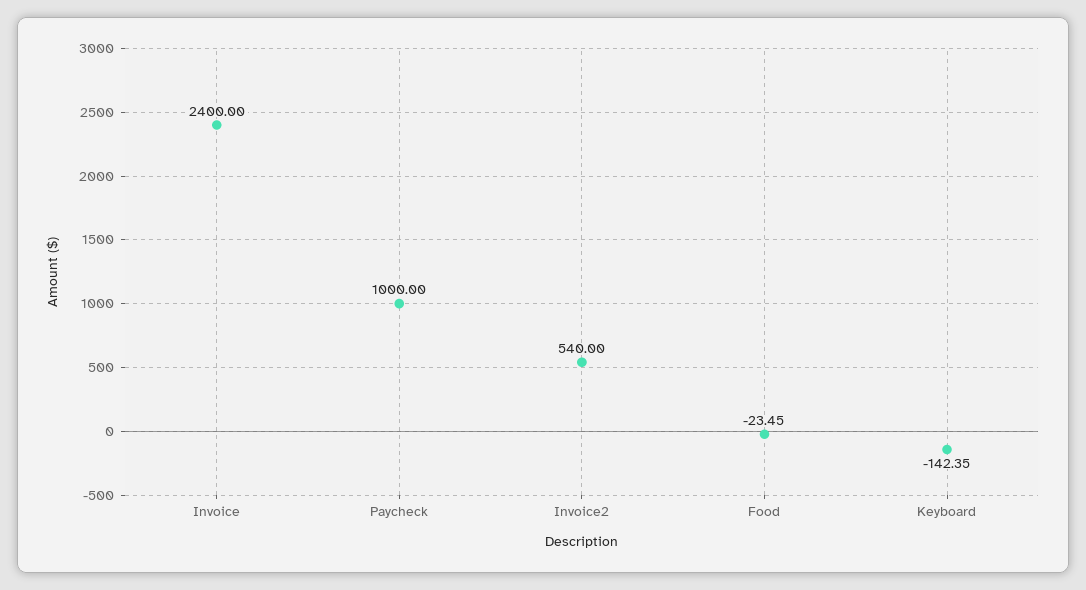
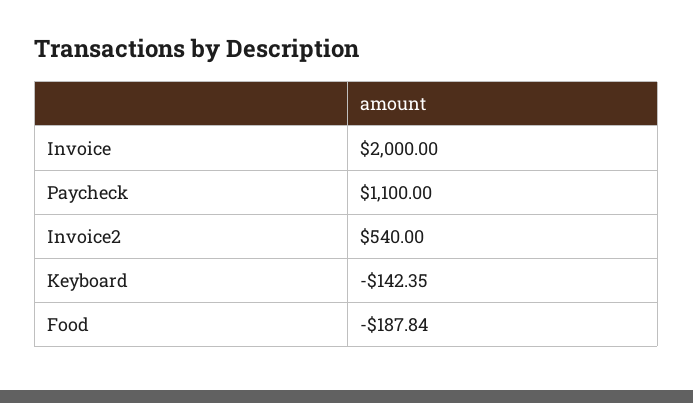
Invoice: 2400 -> 2000
Paycheck: 1000 -> 1100
Food: -23.45 -> -187.84

